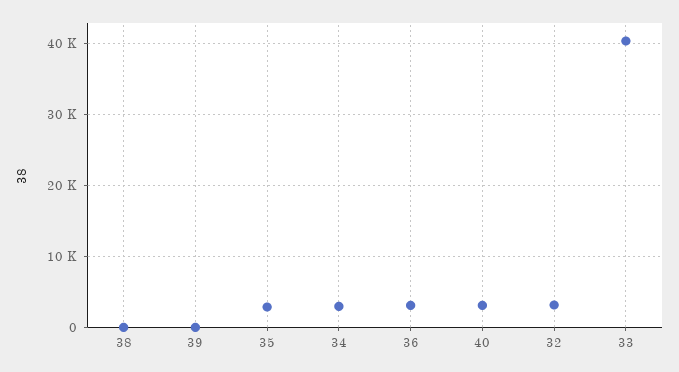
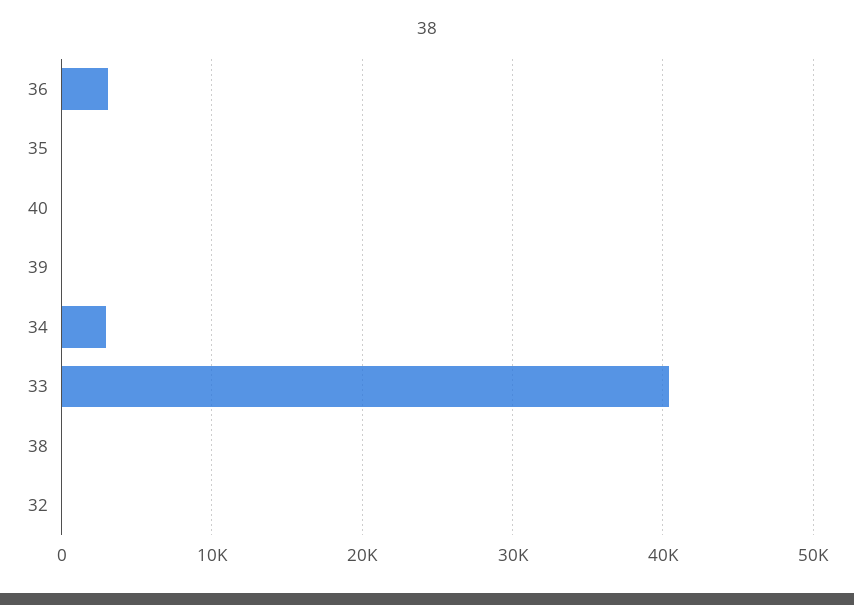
35: 3000 -> 0
40: 3000 -> 0
32: 3000 -> 0

